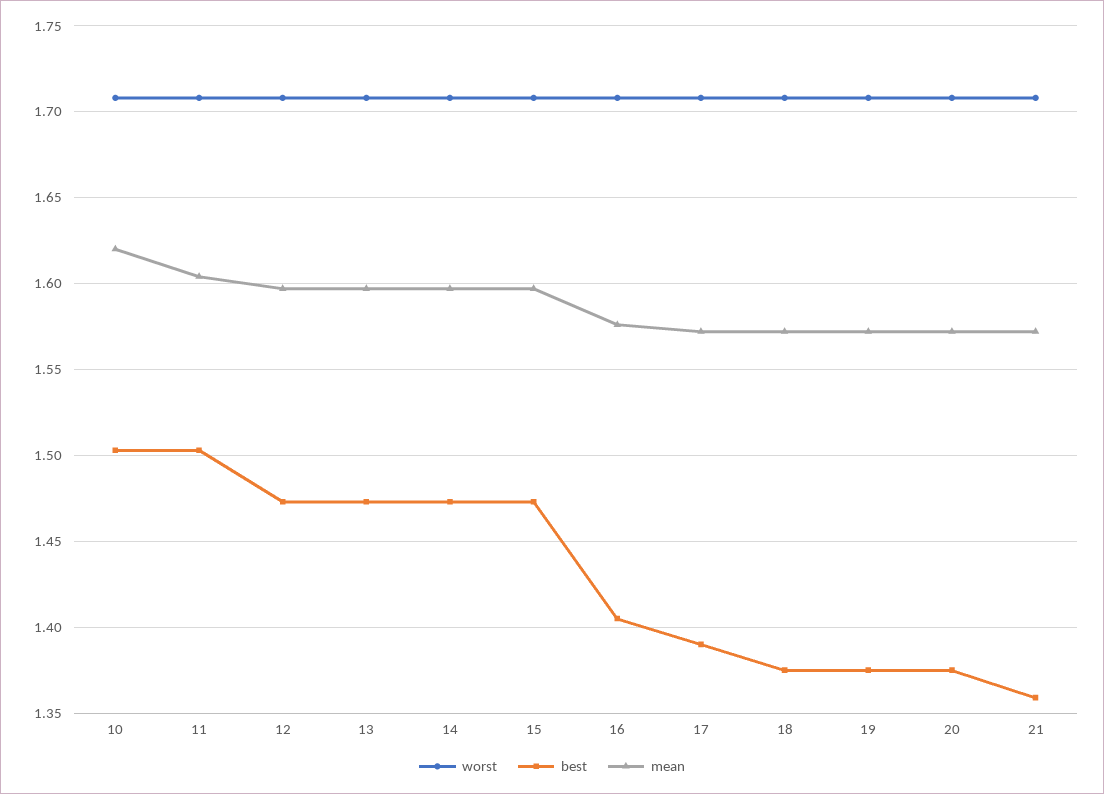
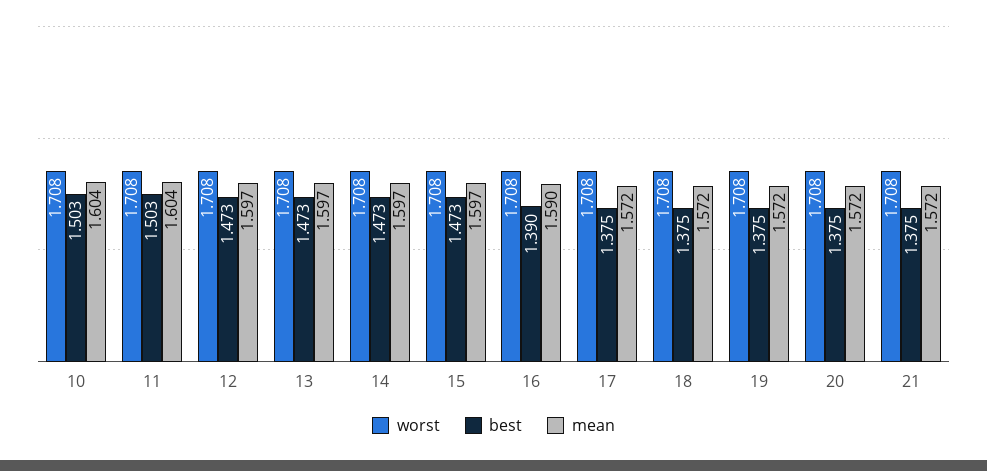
mean, 10: 1.62 -> 1.604
best, 16: 1.405 -> 1.39
mean, 16: 1.575 -> 1.59
best, 17: 1.39 -> 1.375
best, 21: 1.36 -> 1.375

